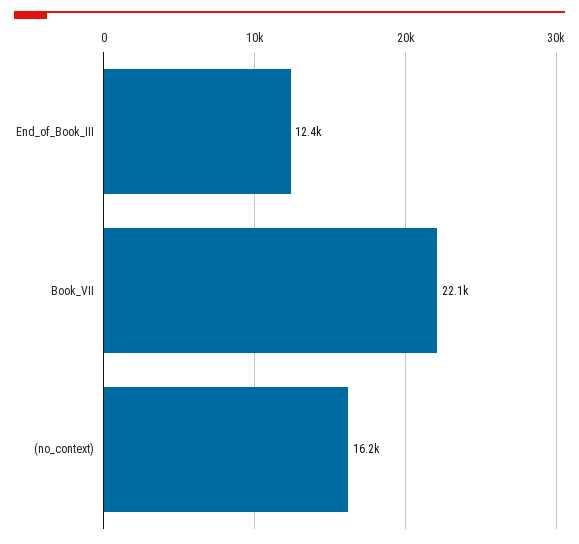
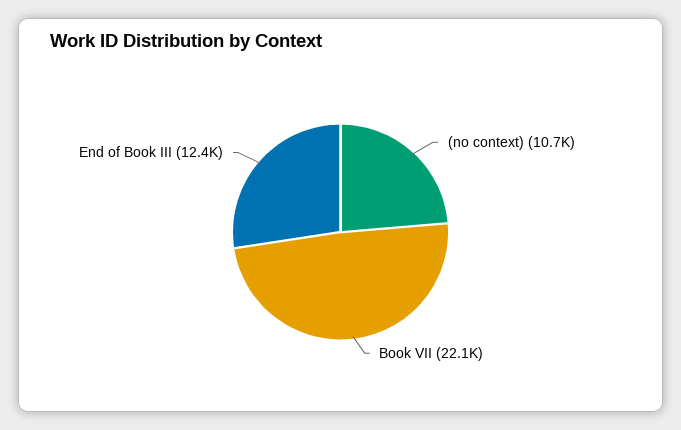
(no_context): 16200 -> 10700

